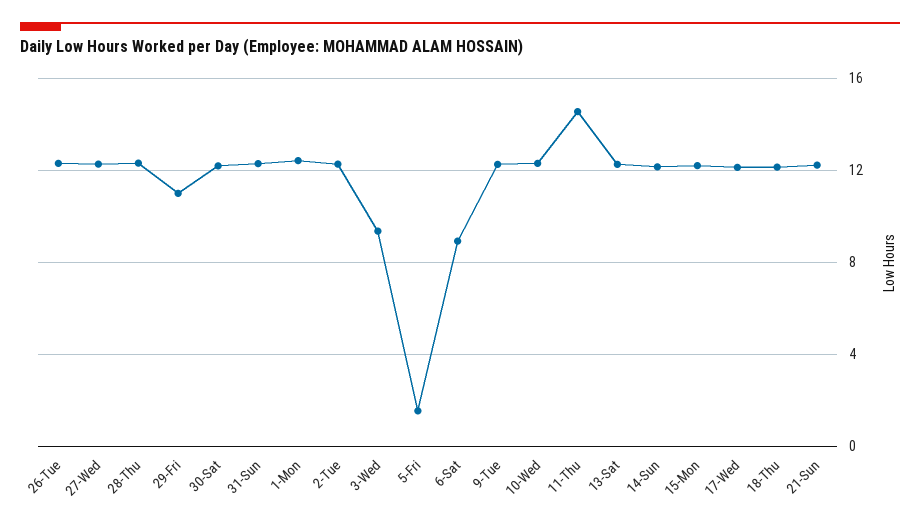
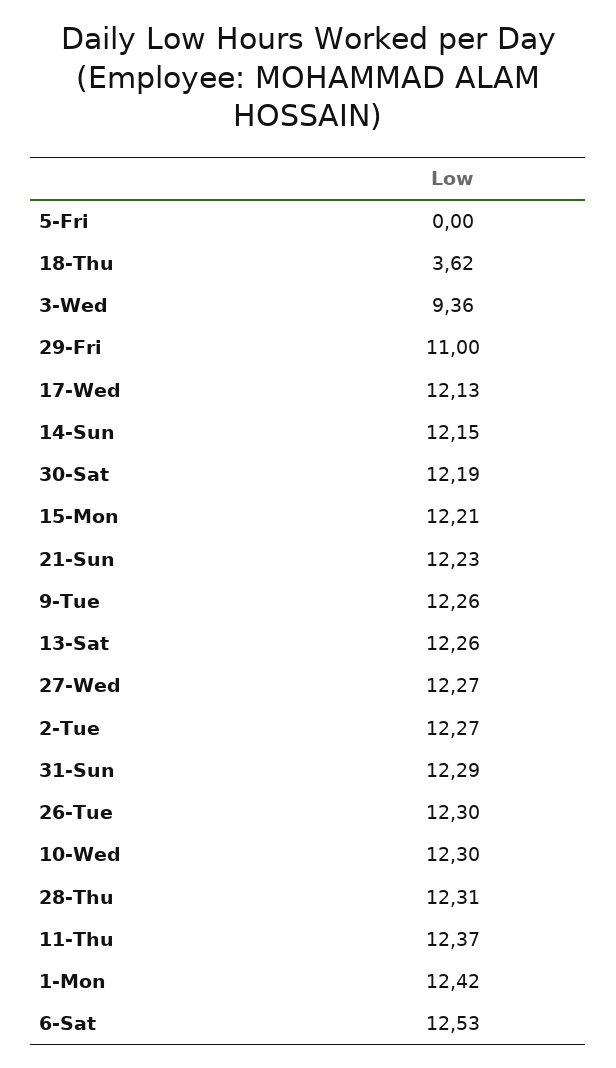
5-Fri: 1.5 -> 0
6-Sat: 9 -> 12.53
11-Thu: 14.5 -> 12.37
18-Thu: 12 -> 3.62

